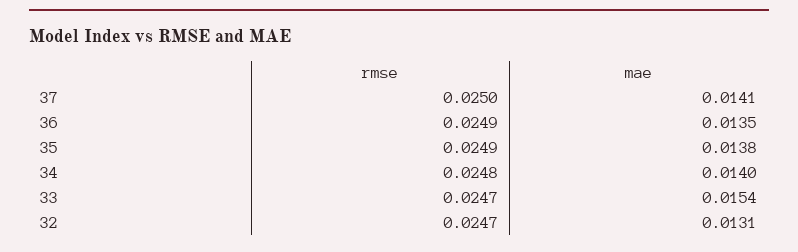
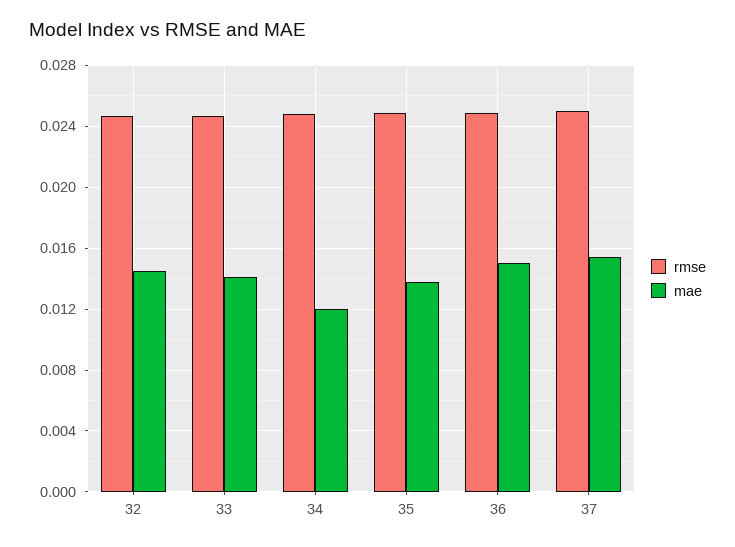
mae, 37: 0.0141 -> 0.0155
mae, 36: 0.0135 -> 0.015
mae, 34: 0.014 -> 0.012
mae, 33: 0.0154 -> 0.014
mae, 32: 0.0131 -> 0.0145

